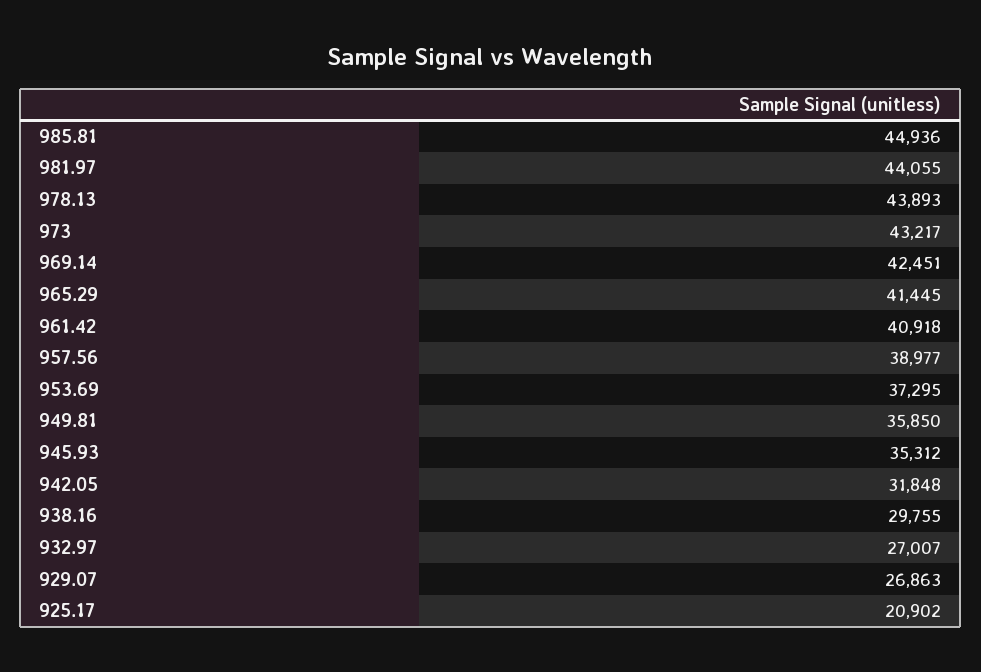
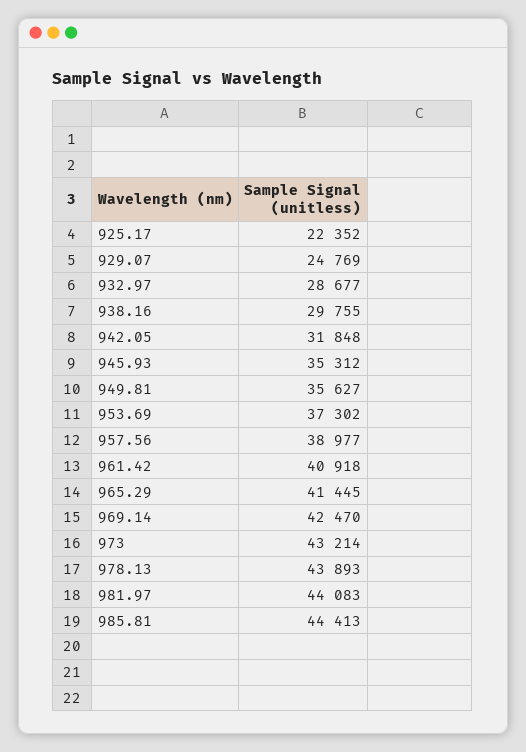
985.81: 44936 -> 44413
981.97: 44055 -> 44083
973: 43217 -> 43214
969.14: 42451 -> 42470
953.69: 37295 -> 37302
949.81: 35850 -> 35627
932.97: 27007 -> 28677
929.07: 26863 -> 24769
925.17: 20902 -> 22352

